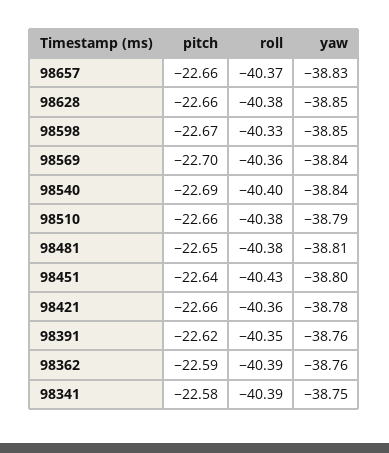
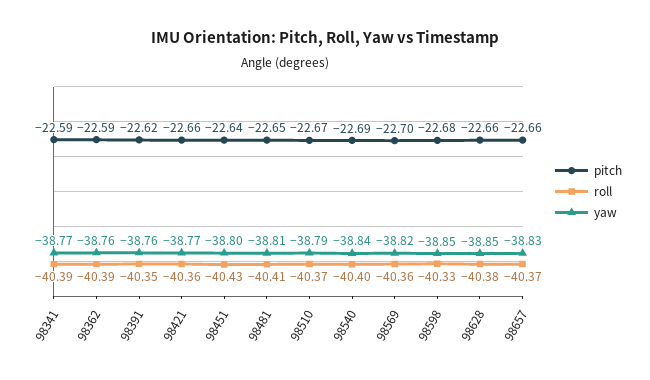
pitch, 98598: -22.67 -> -22.68
yaw, 98569: -38.84 -> -38.82
pitch, 98510: -22.66 -> -22.67
roll, 98510: -40.38 -> -40.37
roll, 98481: -40.38 -> -40.41
yaw, 98421: -38.78 -> -38.77
pitch, 98341: -22.58 -> -22.59
yaw, 98341: -38.75 -> -38.77

